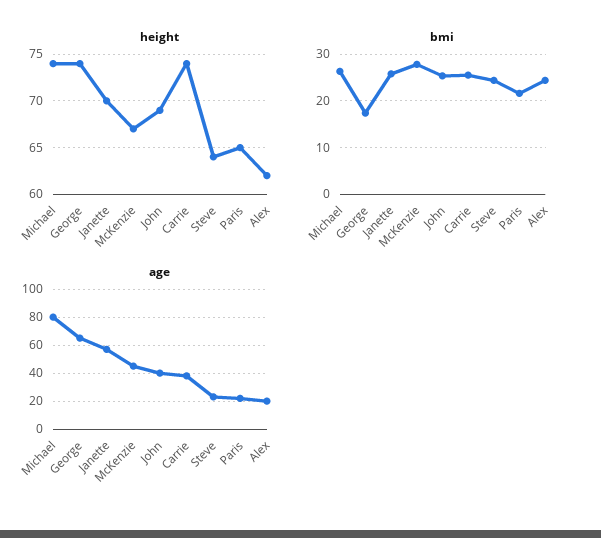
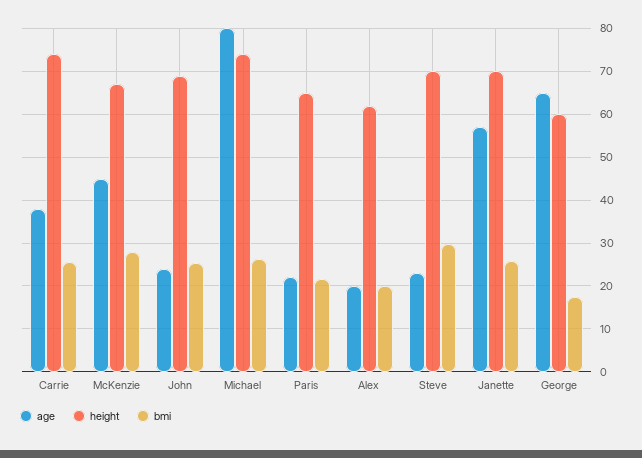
height, George: 74 -> 60
height, Steve: 64 -> 70
bmi, Steve: 24 -> 30
bmi, Alex: 24 -> 20
age, John: 40 -> 24

